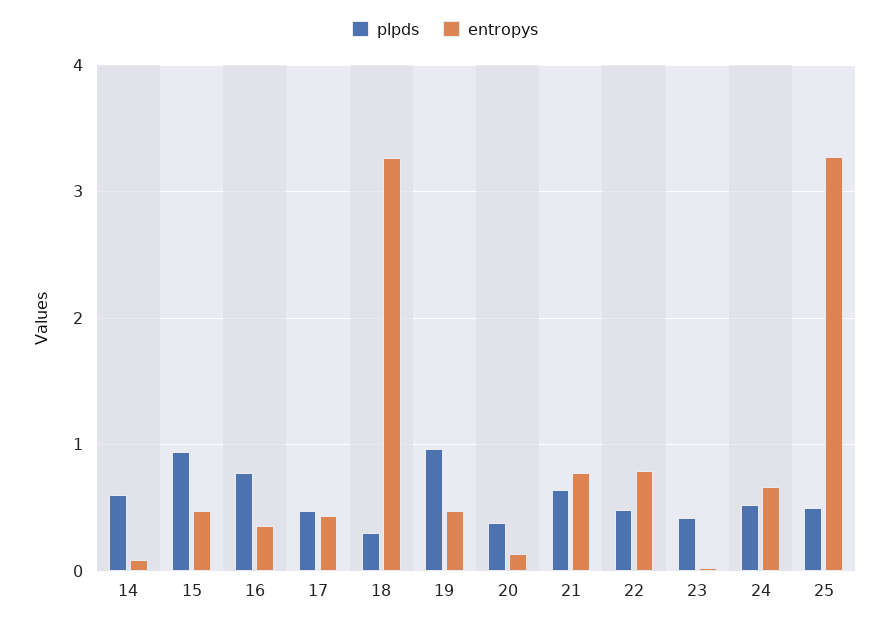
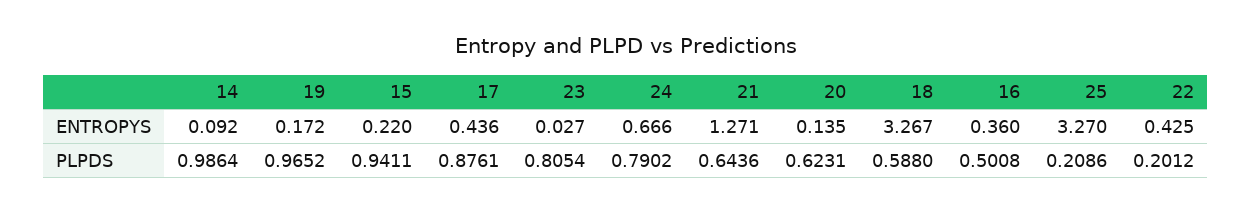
plpds, 14: 0.6 -> 0.9864
entropys, 15: 0.5 -> 0.22
plpds, 16: 0.8 -> 0.5008
plpds, 17: 0.5 -> 0.8761
plpds, 18: 0.3 -> 0.588
entropys, 19: 0.5 -> 0.172
plpds, 20: 0.4 -> 0.6231
entropys, 21: 0.8 -> 1.271
plpds, 22: 0.5 -> 0.2012
entropys, 22: 0.8 -> 0.425
plpds, 23: 0.4 -> 0.8054
plpds, 24: 0.5 -> 0.7902
plpds, 25: 0.5 -> 0.2086

